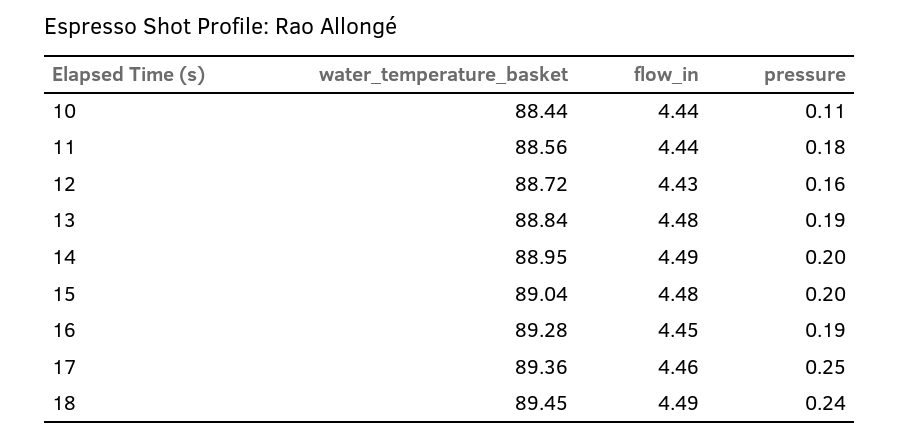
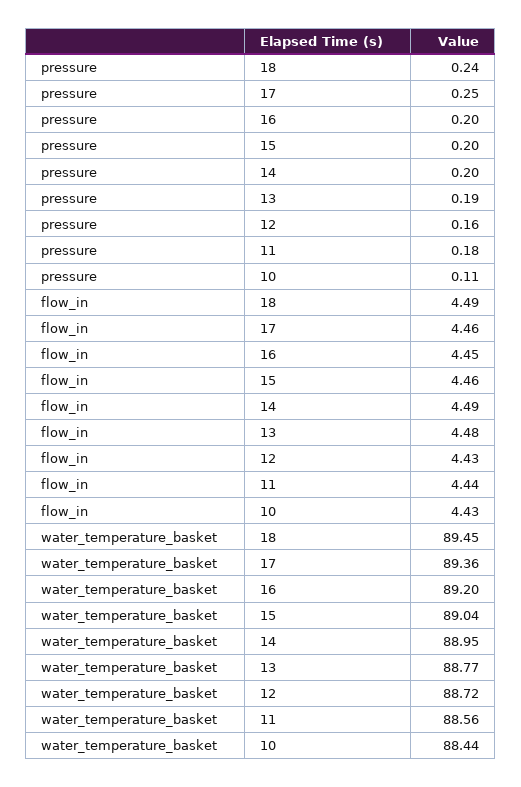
flow_in, 10: 4.44 -> 4.43
water_temperature_basket, 13: 88.84 -> 88.77
flow_in, 15: 4.48 -> 4.46
water_temperature_basket, 16: 89.28 -> 89.2
pressure, 16: 0.19 -> 0.2

